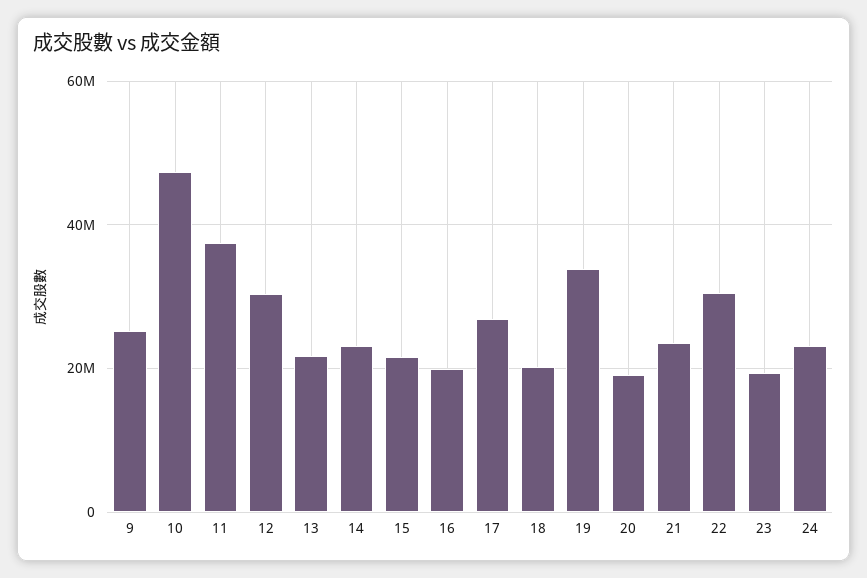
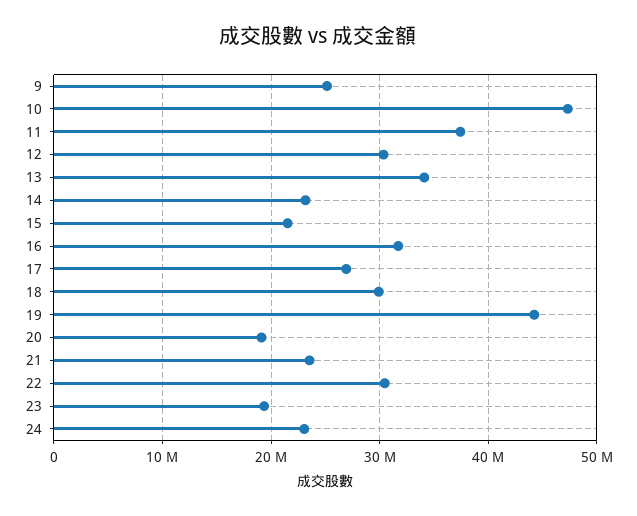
13: 22000000 -> 34000000
16: 20000000 -> 32000000
18: 20000000 -> 30000000
19: 34000000 -> 44000000

